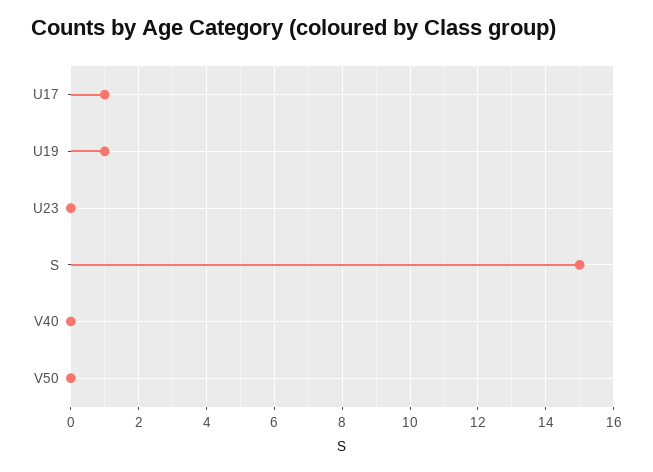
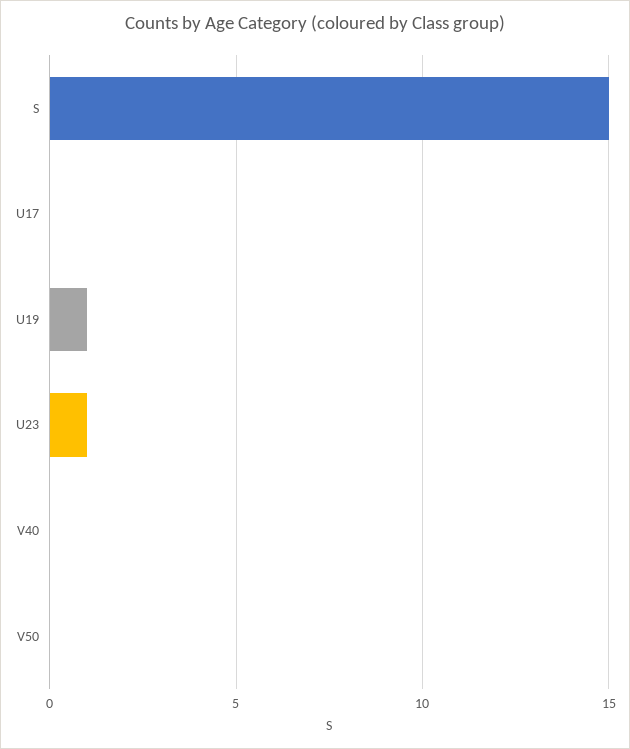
U17: 1 -> 0
U23: 0 -> 1

